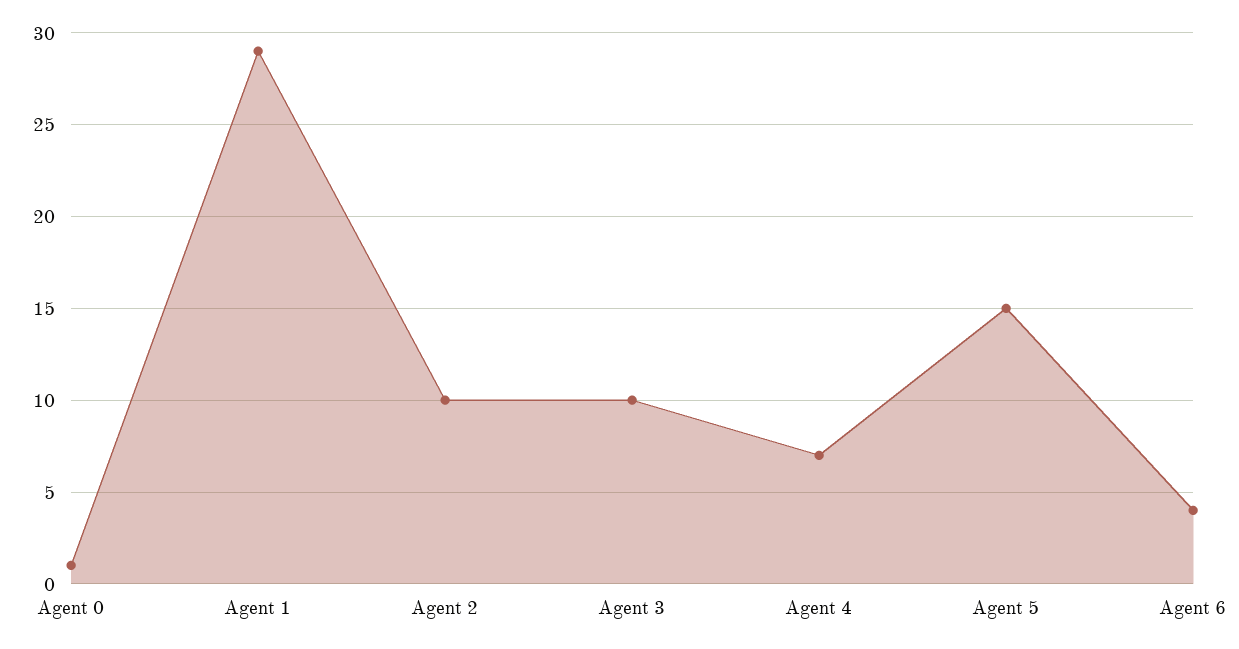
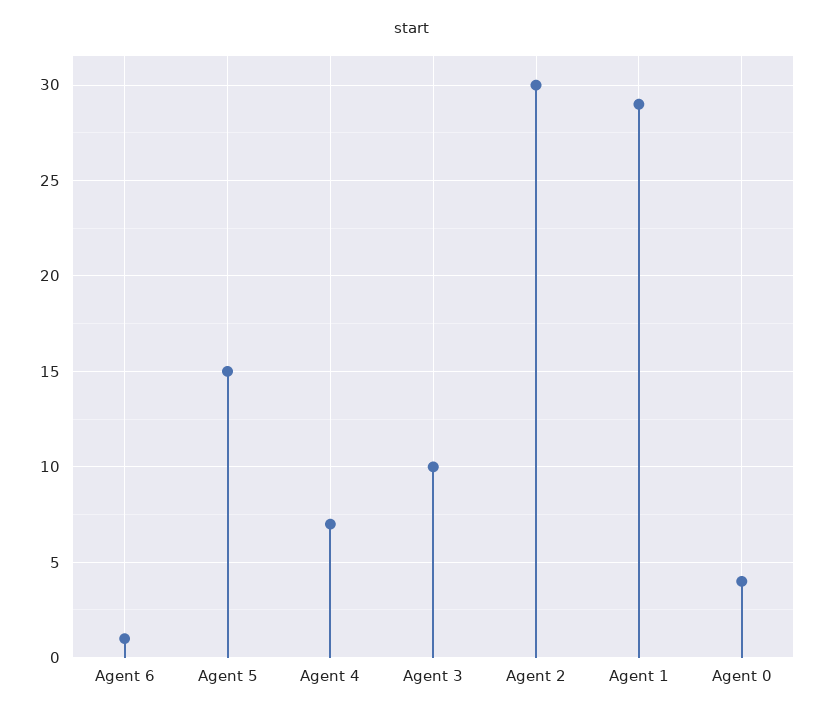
Agent 0: 1 -> 4
Agent 2: 10 -> 30
Agent 6: 4 -> 1

